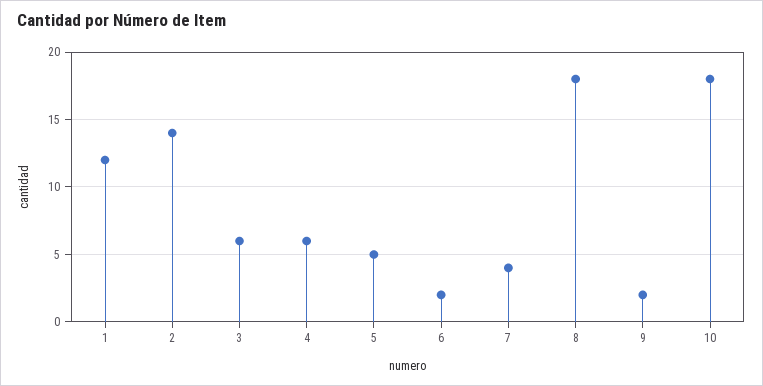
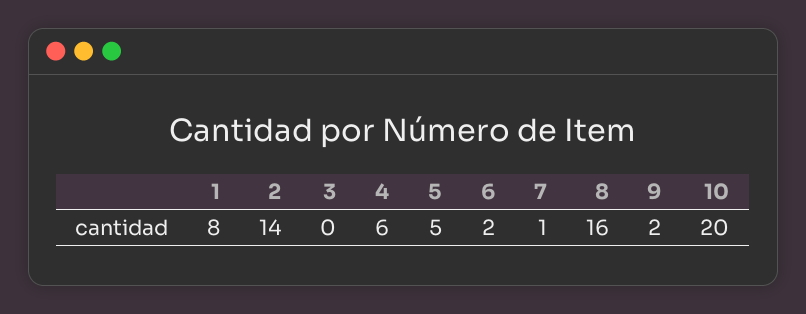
1: 12 -> 8
3: 6 -> 0
7: 4 -> 1
8: 18 -> 16
10: 18 -> 20

